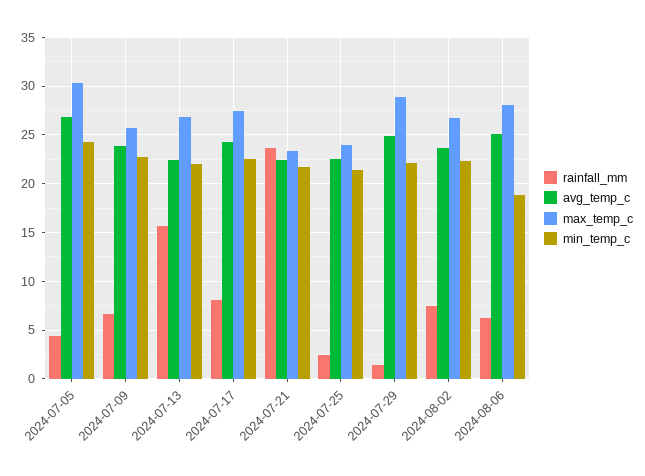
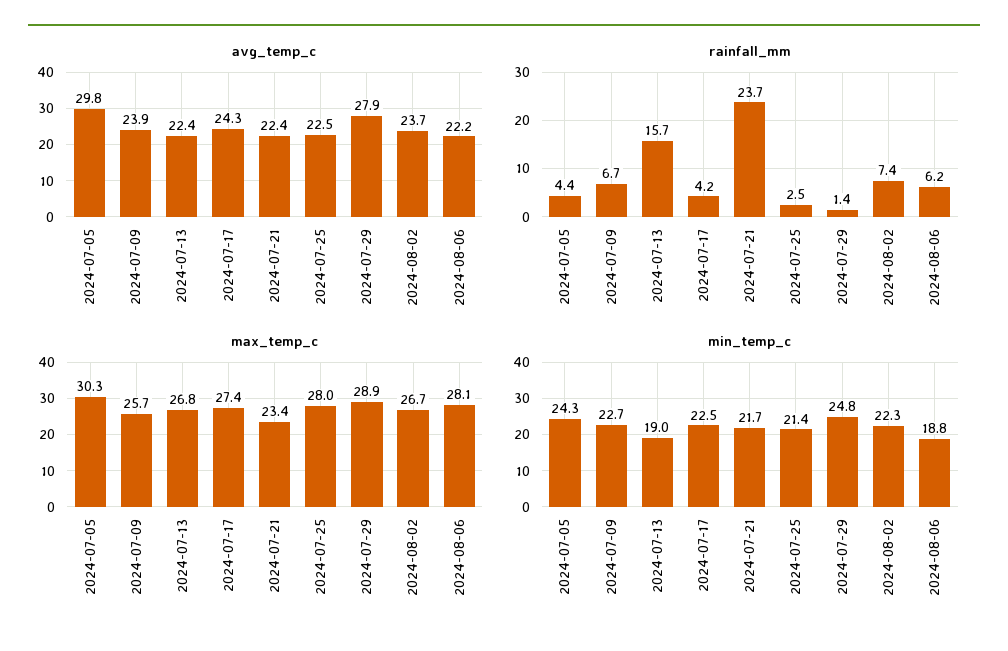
avg_temp_c, 2024-07-05: 27 -> 29.8
min_temp_c, 2024-07-13: 22 -> 19
rainfall_mm, 2024-07-17: 8 -> 4.2
max_temp_c, 2024-07-25: 24 -> 28
avg_temp_c, 2024-07-29: 25 -> 27.9
min_temp_c, 2024-07-29: 22 -> 24.8
avg_temp_c, 2024-08-06: 25 -> 22.2

